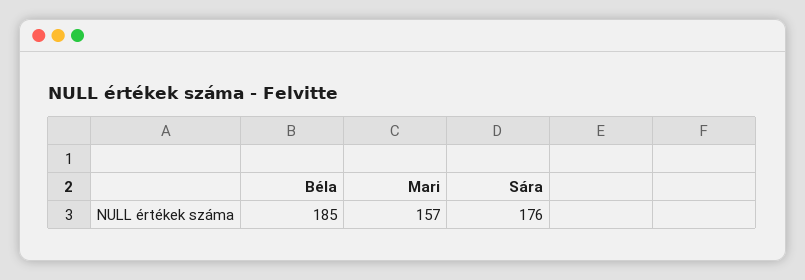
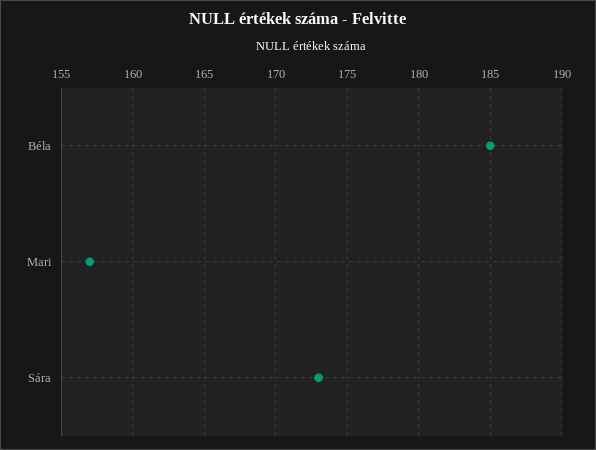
Sára: 176 -> 173

